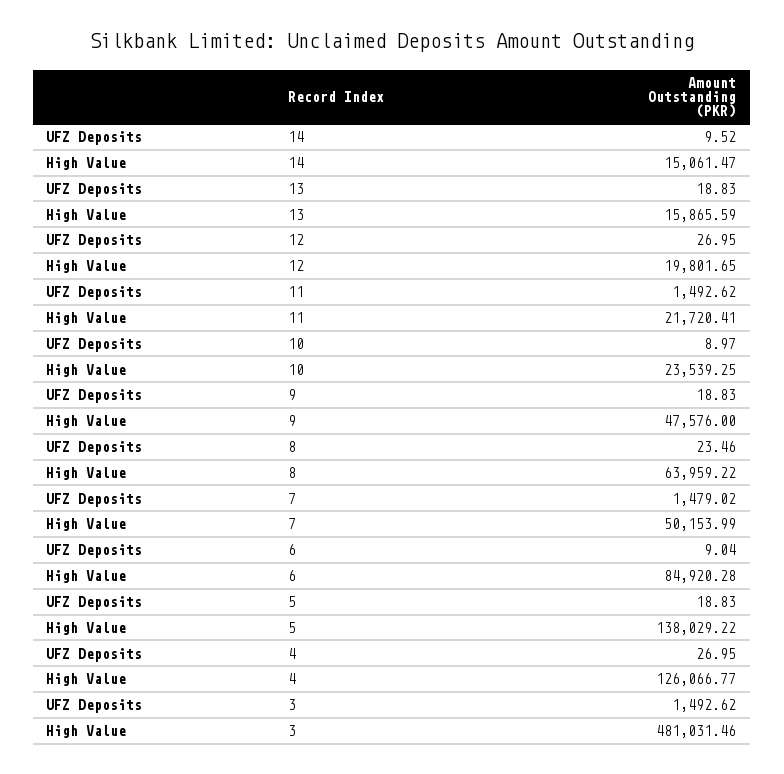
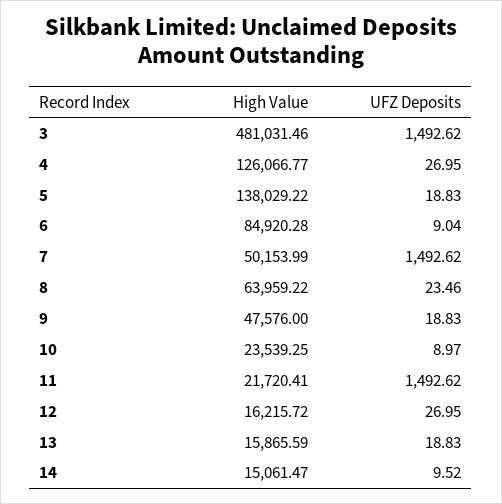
High Value, 12: 19801.65 -> 16215.72
UFZ Deposits, 7: 1479.02 -> 1492.62

